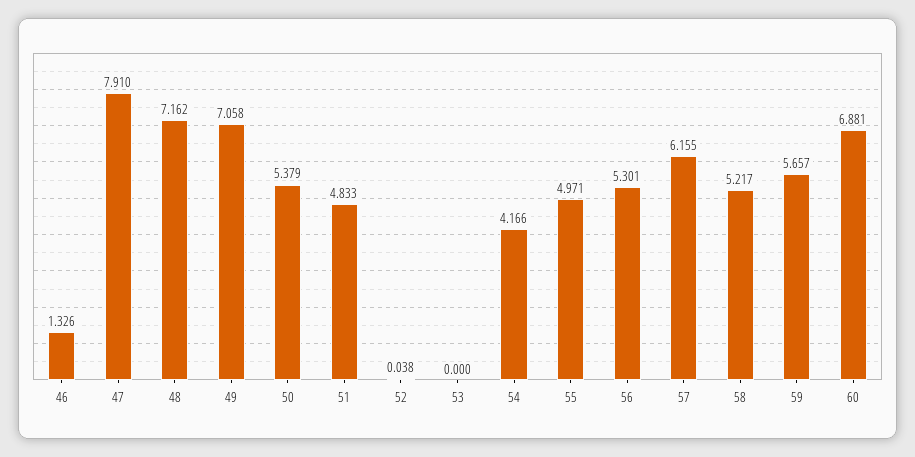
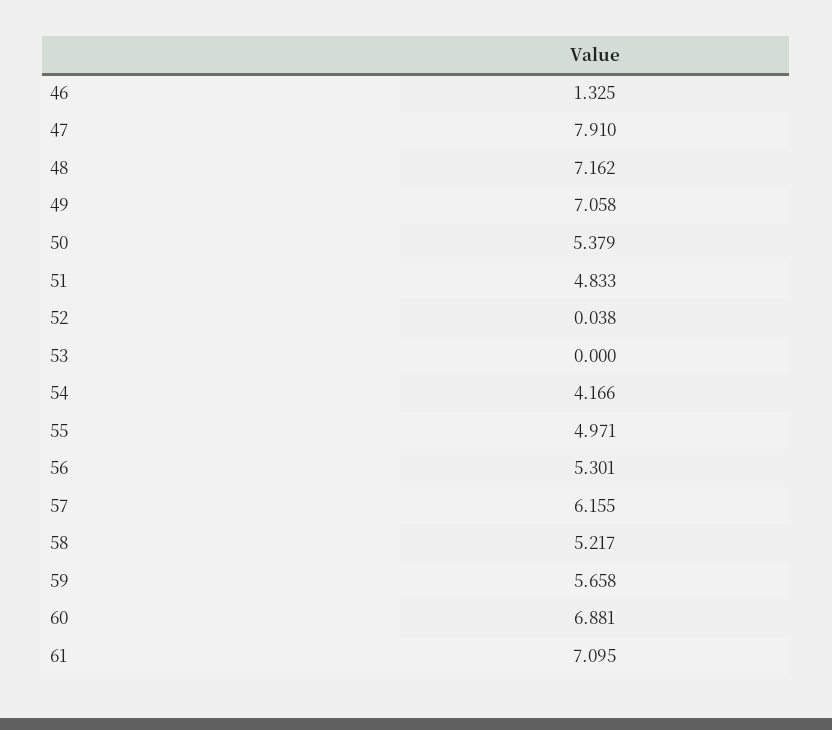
46: 1.326 -> 1.325
59: 5.657 -> 5.658
61: none -> 7.095

